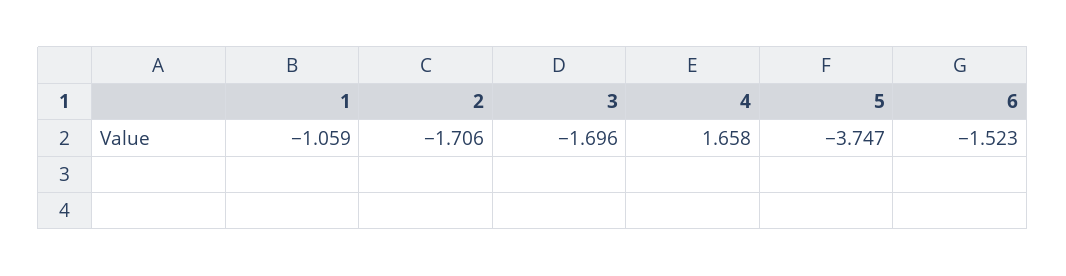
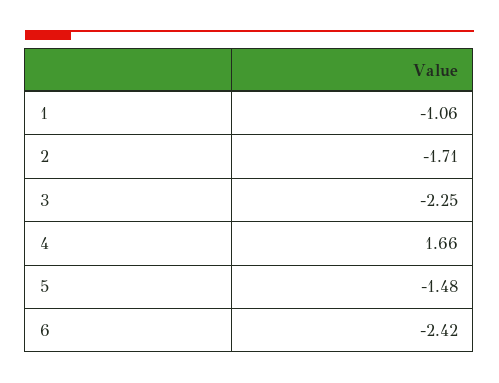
3: -1.696 -> -2.25
5: -3.747 -> -1.48
6: -1.523 -> -2.42

